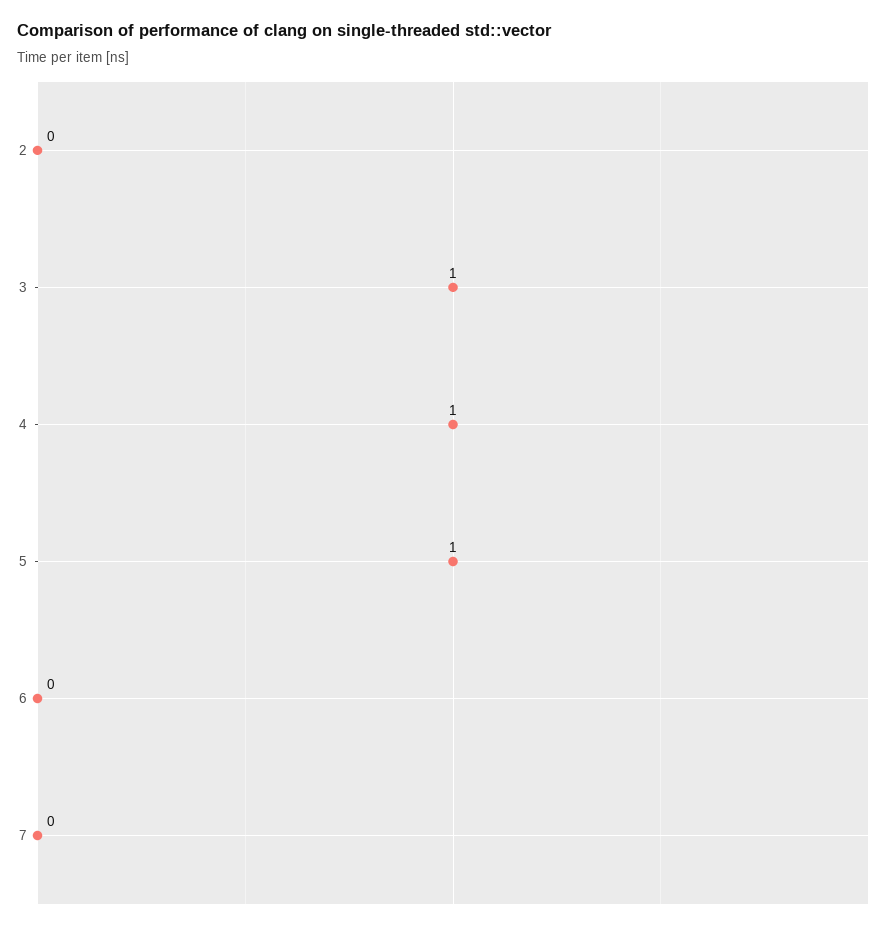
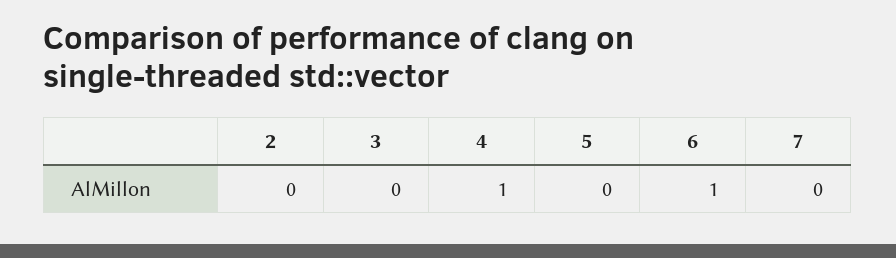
3: 1 -> 0
5: 1 -> 0
6: 0 -> 1

